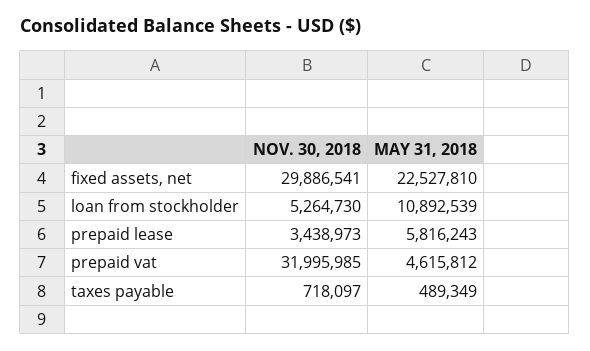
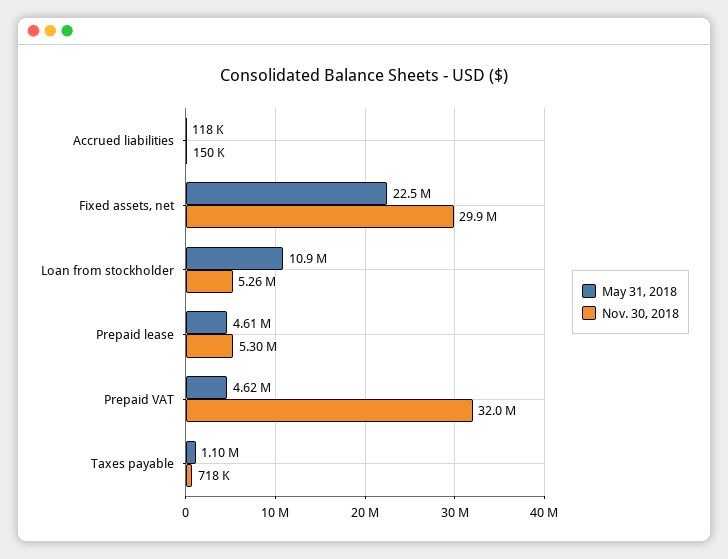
NOV. 30, 2018, prepaid lease: 3438973 -> 5300000
MAY 31, 2018, prepaid lease: 5816243 -> 4610000
MAY 31, 2018, taxes payable: 489349 -> 1100000
MAY 31, 2018, Accrued liabilities: none -> 118000
NOV. 30, 2018, Accrued liabilities: none -> 150000

